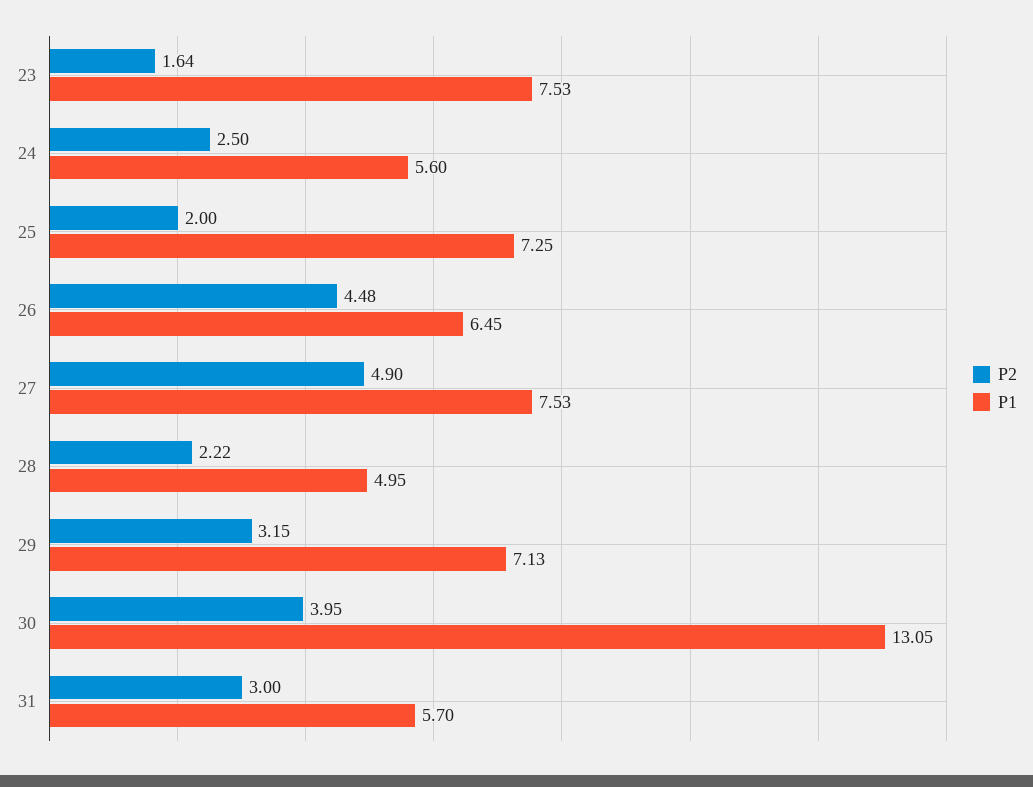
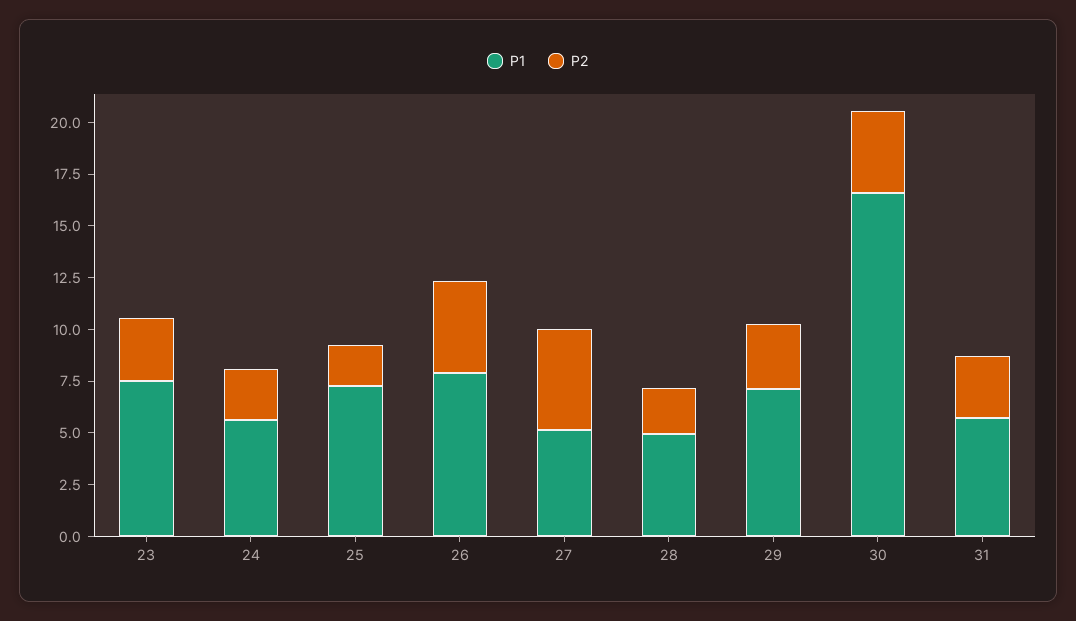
P2, 23: 1.64 -> 3
P1, 26: 6.45 -> 8
P1, 27: 7.53 -> 5
P1, 30: 13.05 -> 16.5

